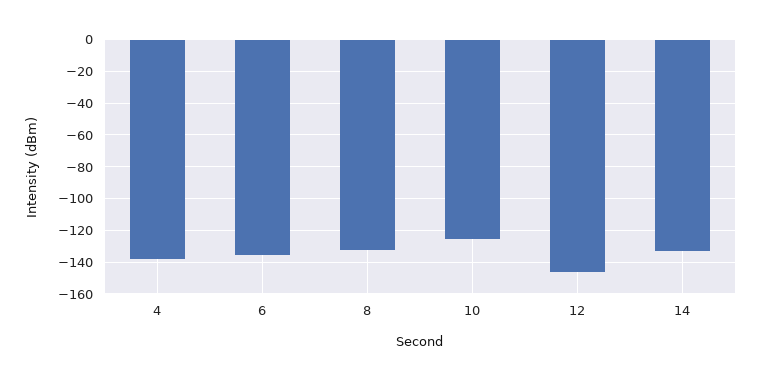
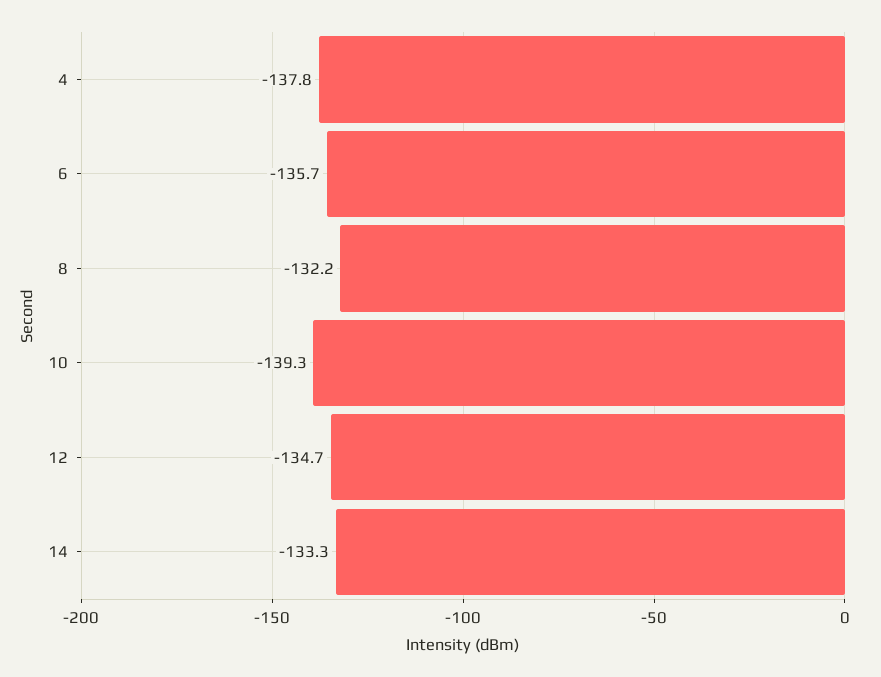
10: -125 -> -139.3
12: -145 -> -134.7

